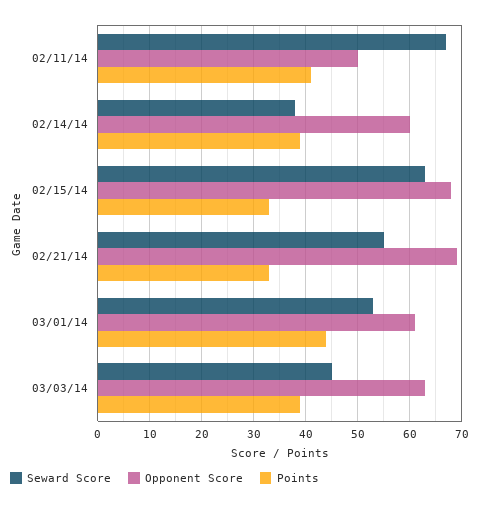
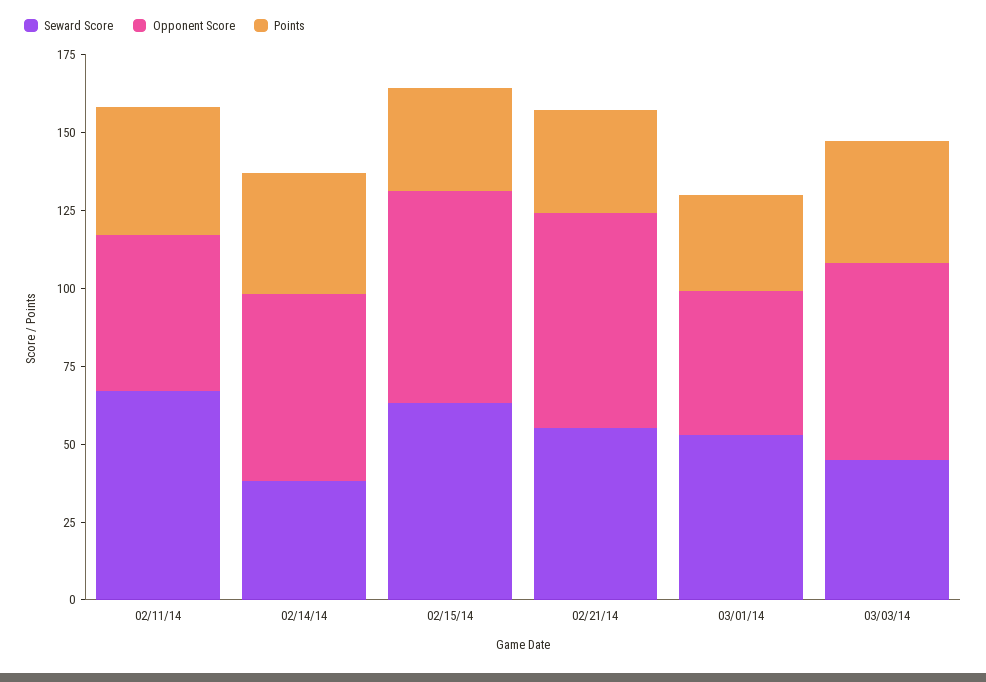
Opponent Score, 03/01/14: 60 -> 45
Points, 03/01/14: 45 -> 30

